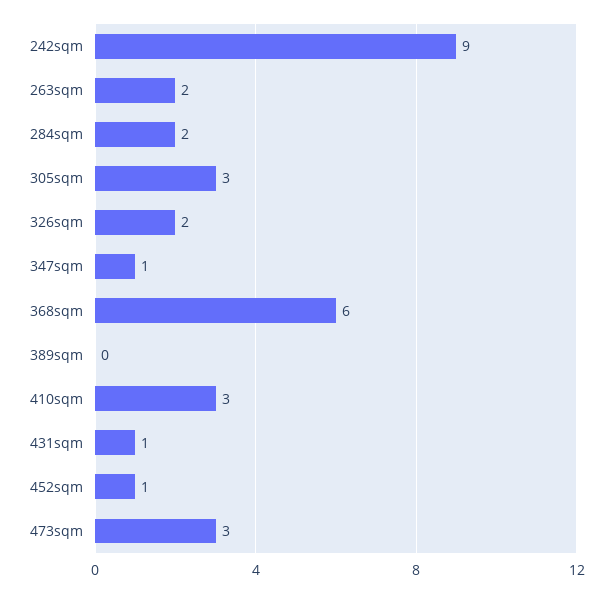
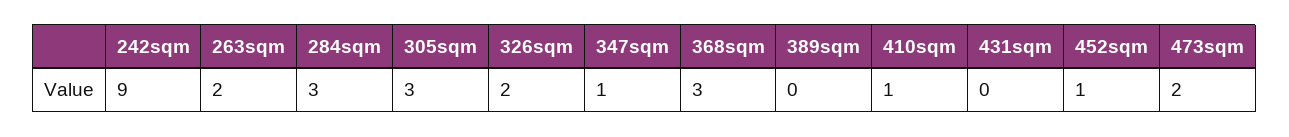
284sqm: 2 -> 3
368sqm: 6 -> 3
410sqm: 3 -> 1
431sqm: 1 -> 0
473sqm: 3 -> 2

